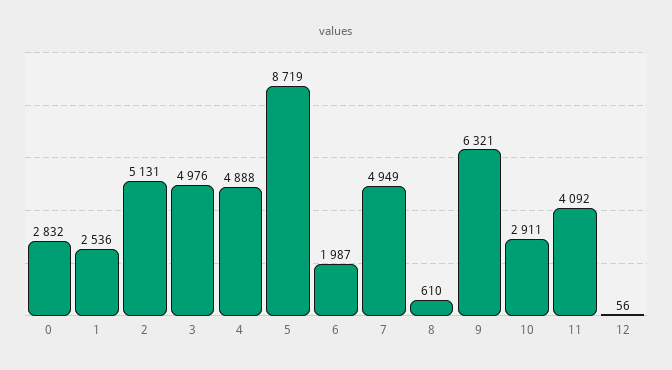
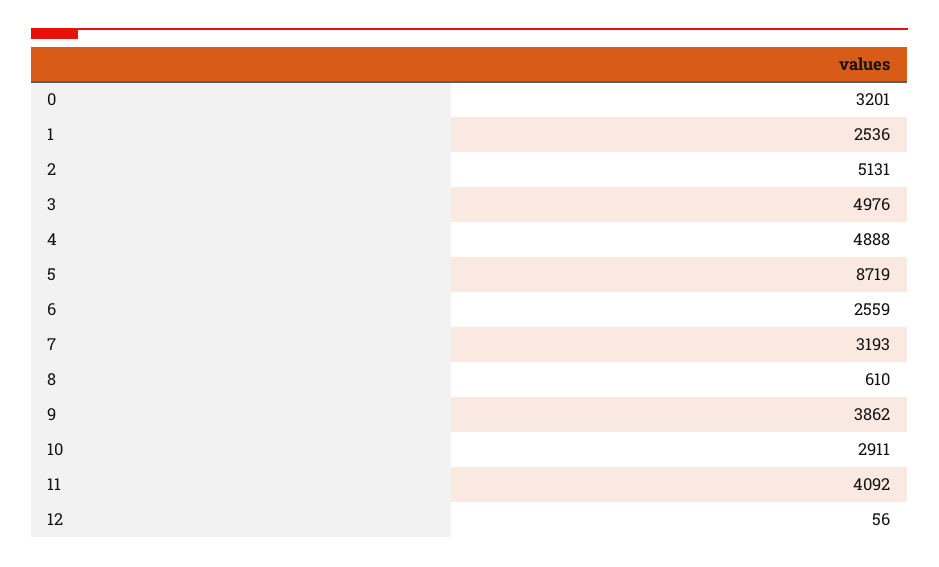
0: 2832 -> 3201
6: 1987 -> 2559
7: 4949 -> 3193
9: 6321 -> 3862

